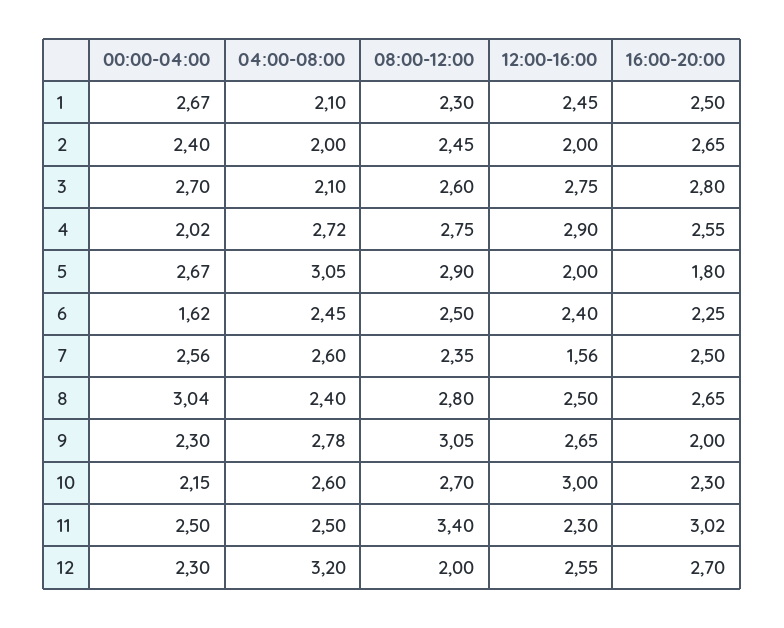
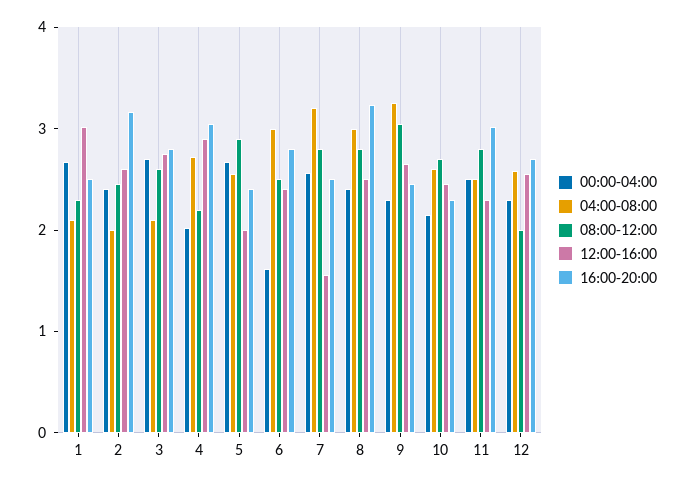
12:00-16:00, 1: 2.45 -> 3
12:00-16:00, 2: 2 -> 2.6
16:00-20:00, 2: 2.65 -> 3.2
08:00-12:00, 4: 2.75 -> 2.2
16:00-20:00, 4: 2.55 -> 3
04:00-08:00, 5: 3.05 -> 2.6
16:00-20:00, 5: 1.8 -> 2.4
04:00-08:00, 6: 2.45 -> 3
16:00-20:00, 6: 2.25 -> 2.8
04:00-08:00, 7: 2.6 -> 3.2
08:00-12:00, 7: 2.35 -> 2.8
00:00-04:00, 8: 3.04 -> 2.4
04:00-08:00, 8: 2.4 -> 3
16:00-20:00, 8: 2.65 -> 3.2
04:00-08:00, 9: 2.78 -> 3.2
16:00-20:00, 9: 2 -> 2.4
12:00-16:00, 10: 3 -> 2.4
08:00-12:00, 11: 3.4 -> 2.8
04:00-08:00, 12: 3.2 -> 2.6

